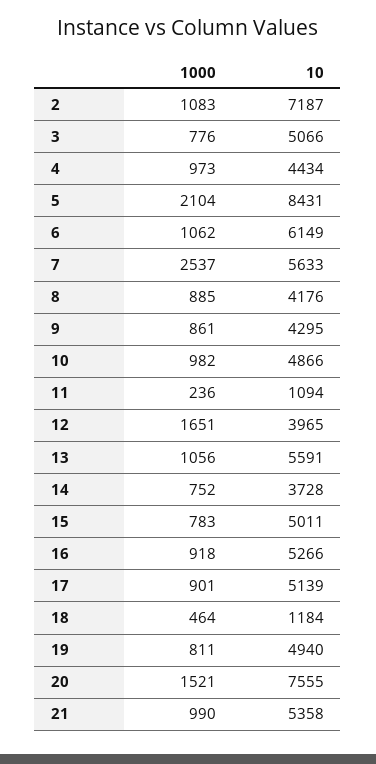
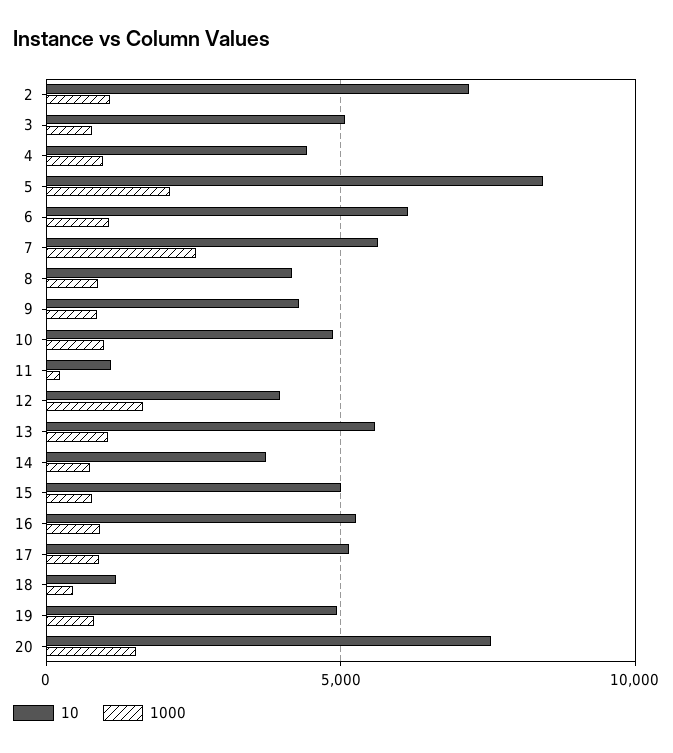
1000, 21: 990 -> none
10, 21: 5358 -> none

